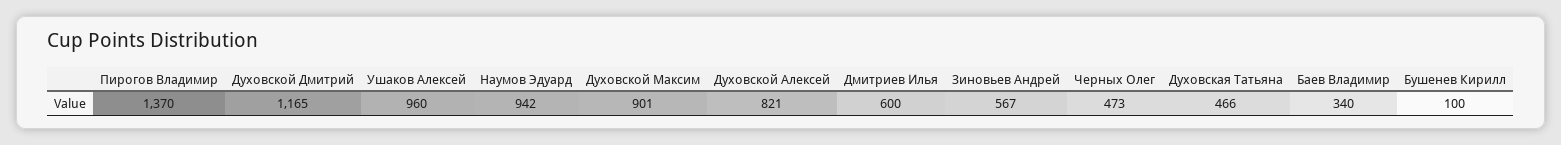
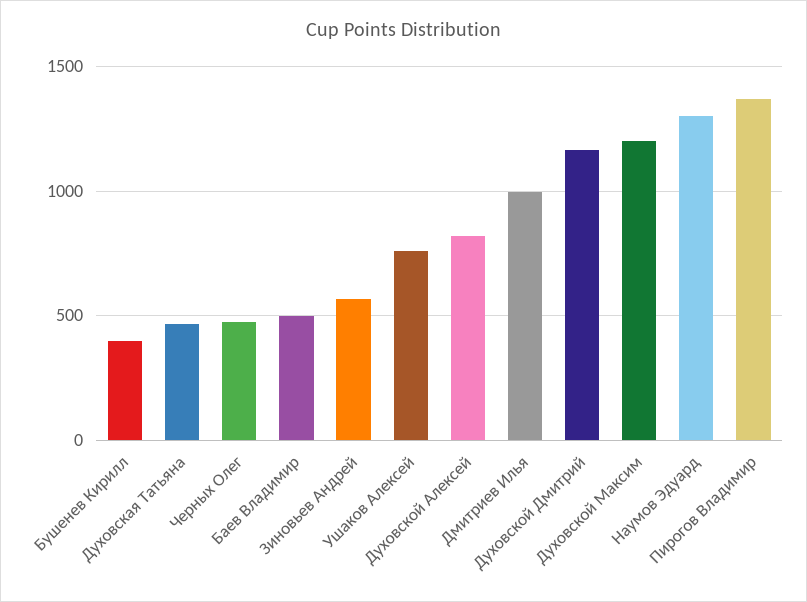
Ушаков Алексей: 960 -> 750
Наумов Эдуард: 942 -> 1300
Духовской Максим: 901 -> 1200
Дмитриев Илья: 600 -> 1000
Баев Владимир: 340 -> 500
Бушенев Кирилл: 100 -> 400

